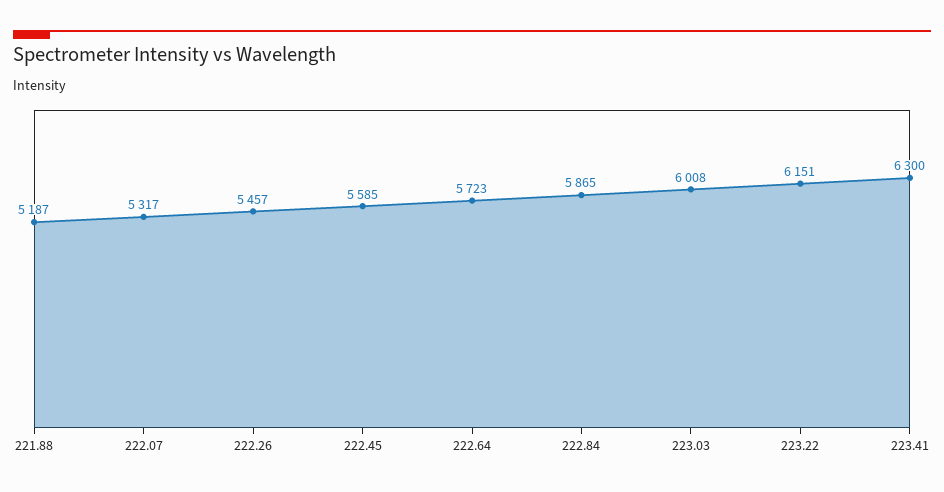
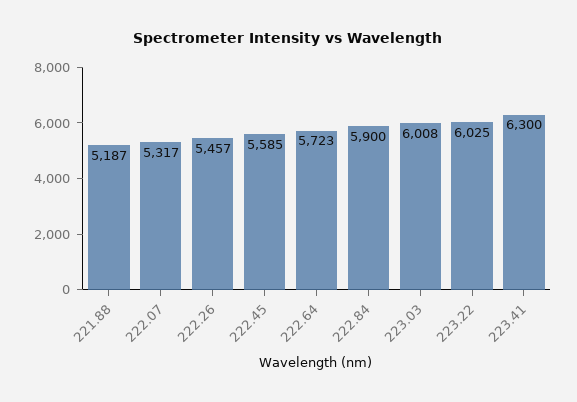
222.84: 5865 -> 5900
223.22: 6151 -> 6025

